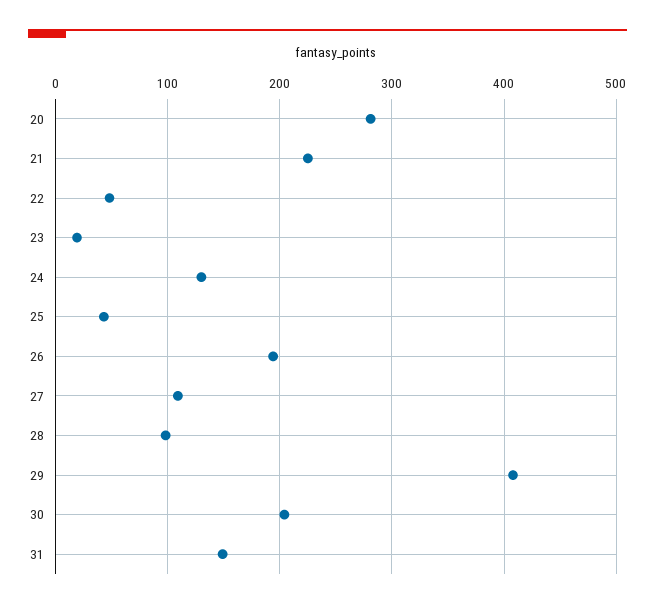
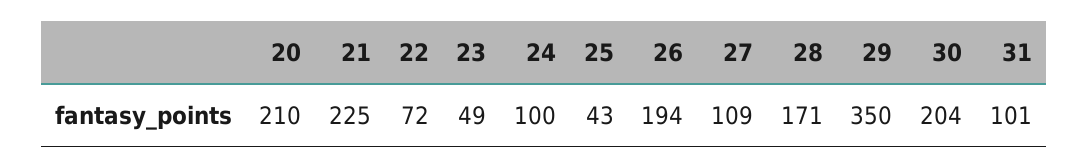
20: 280 -> 210
22: 50 -> 72
23: 20 -> 49
24: 130 -> 100
28: 100 -> 171
29: 410 -> 350
31: 150 -> 101

